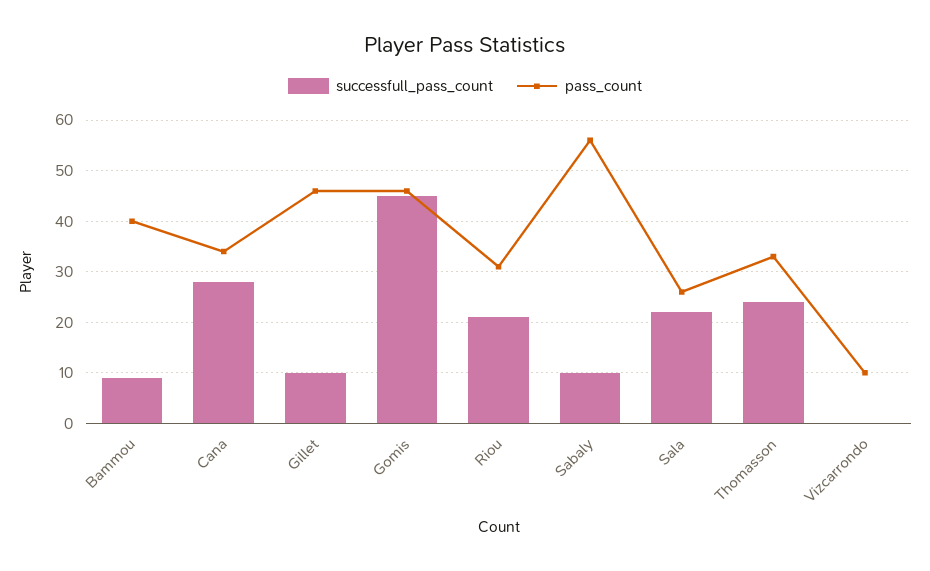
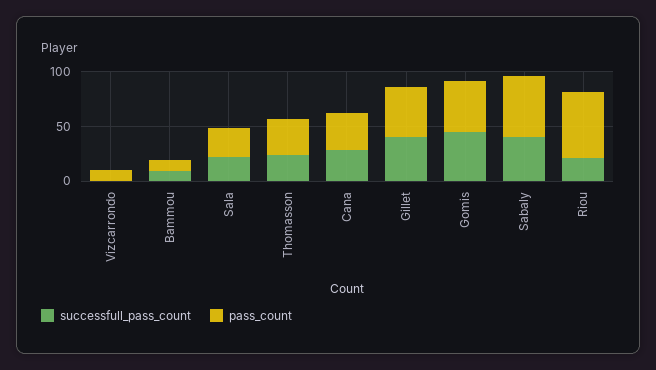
pass_count, Bammou: 40 -> 10
successfull_pass_count, Gillet: 10 -> 40
pass_count, Riou: 30 -> 60
successfull_pass_count, Sabaly: 10 -> 40

